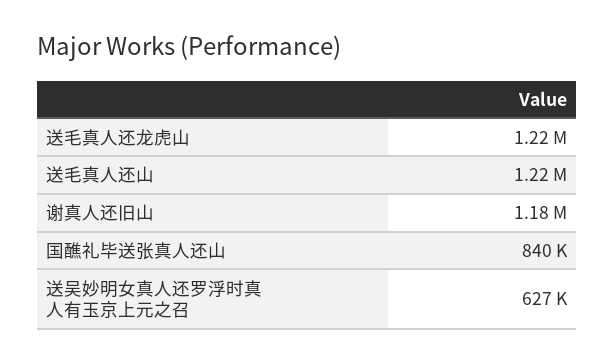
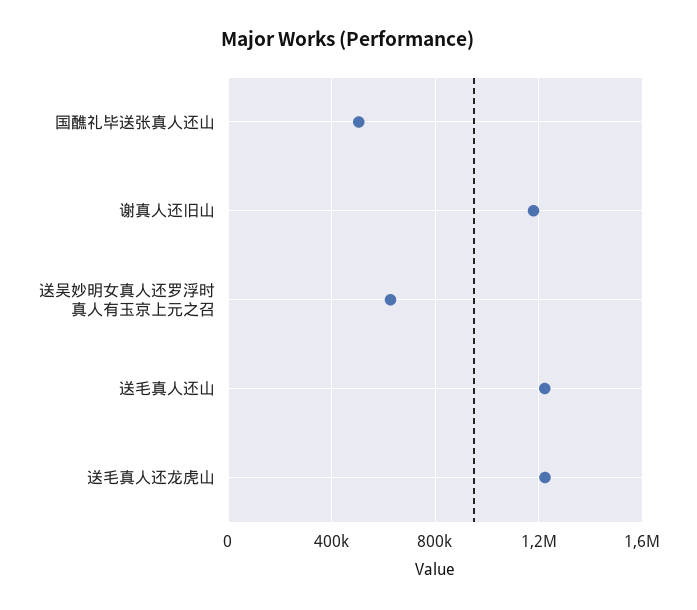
国醮礼毕送张真人还山: 840000 -> 500000

